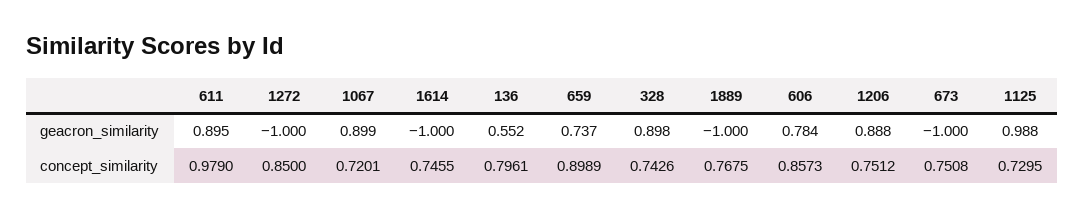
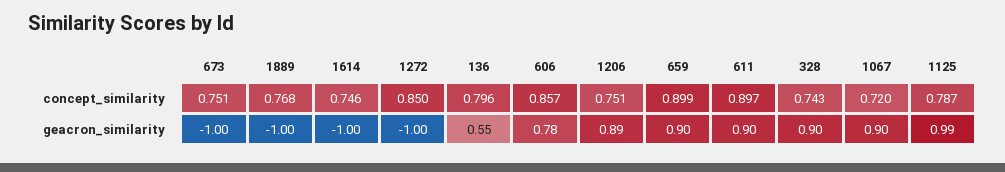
659, geacron_similarity: 0.737 -> 0.9
611, concept_similarity: 0.979 -> 0.897
1125, concept_similarity: 0.7295 -> 0.787

